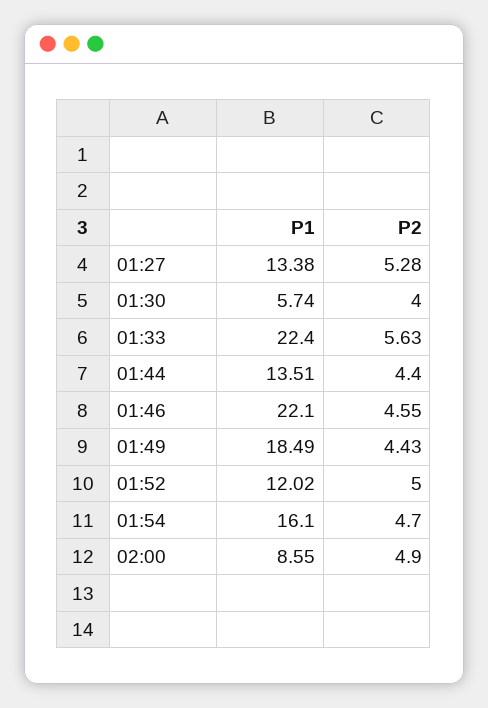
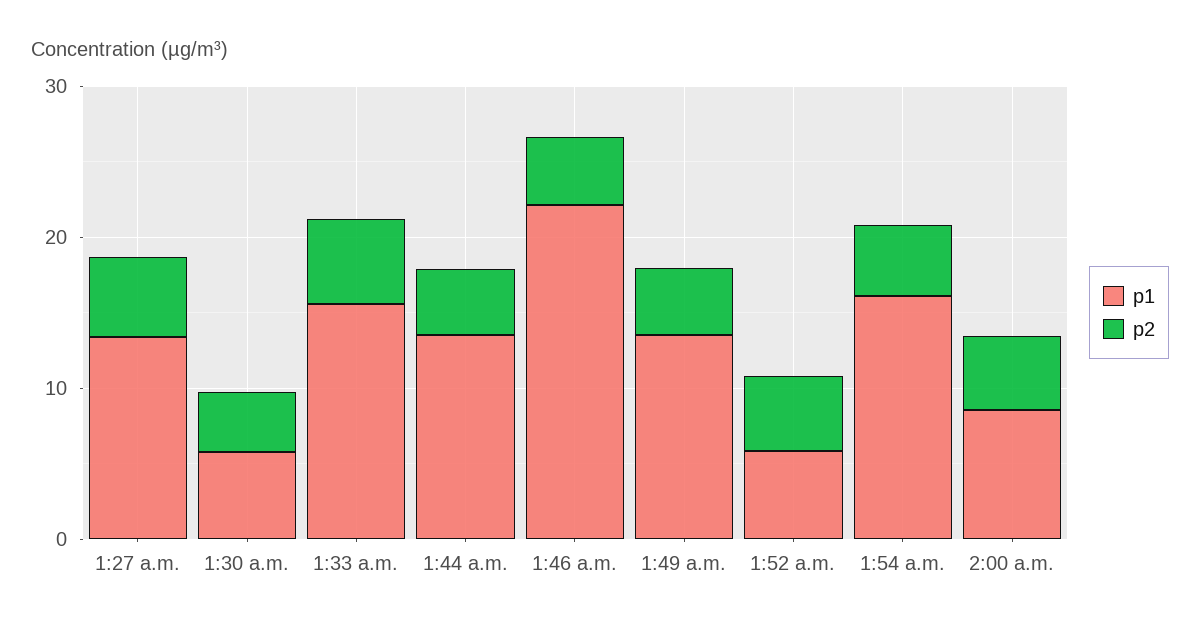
P1, 01:33: 22.4 -> 16
P1, 01:49: 18.49 -> 14
P1, 01:52: 12.02 -> 6

